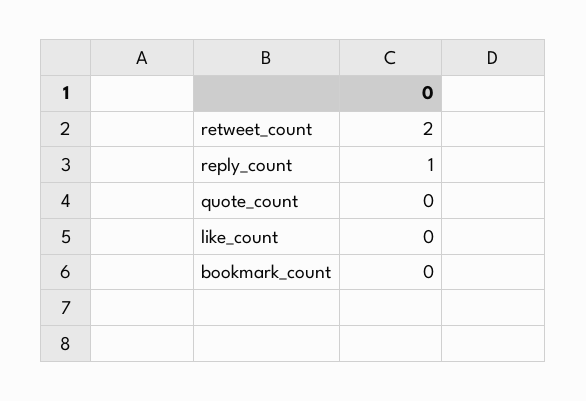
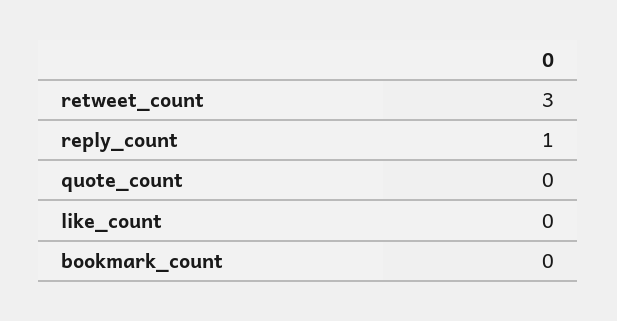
retweet_count: 2 -> 3

